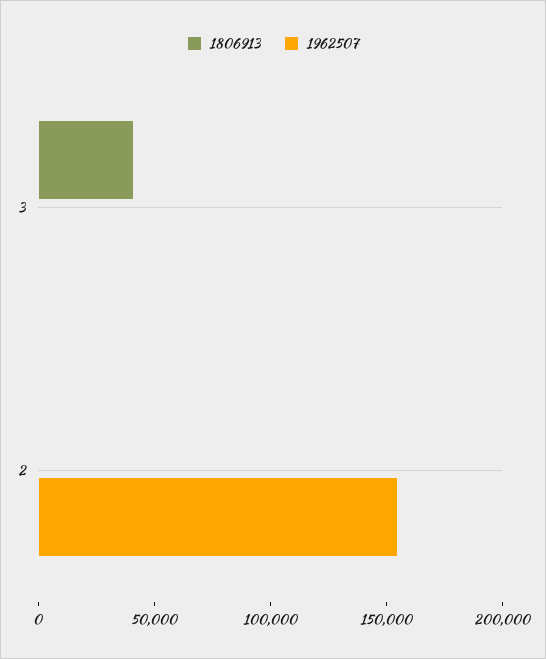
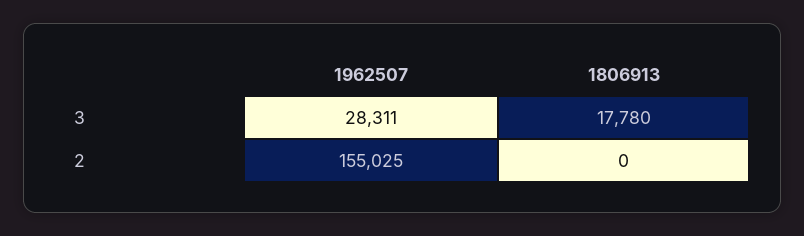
1806913, 3: 40000 -> 17780
1962507, 3: 0 -> 28311

